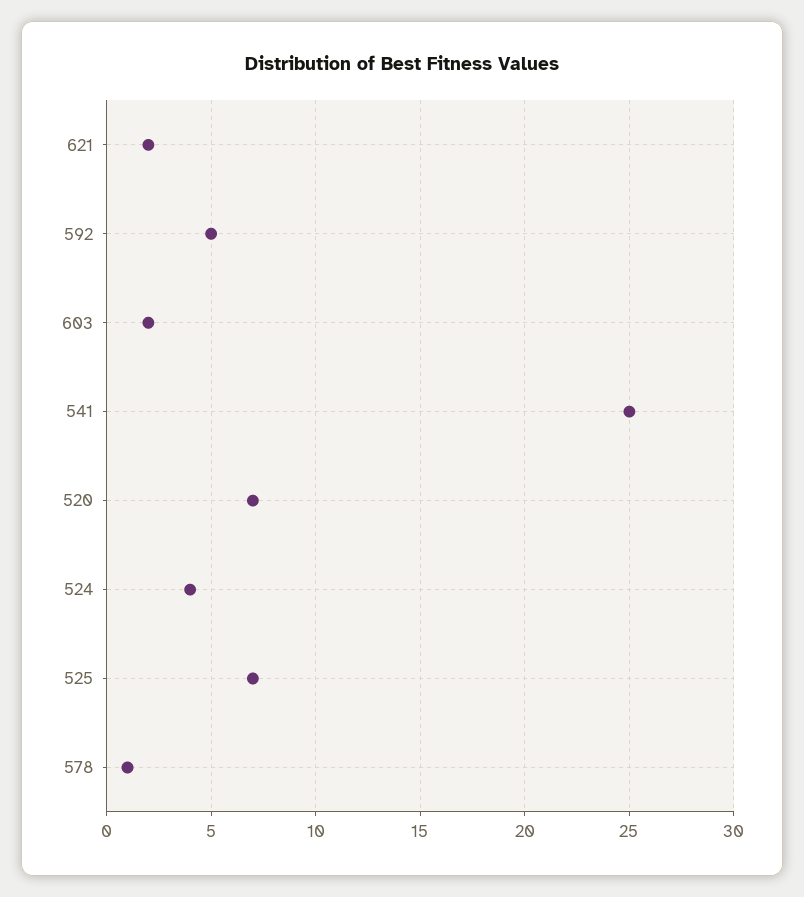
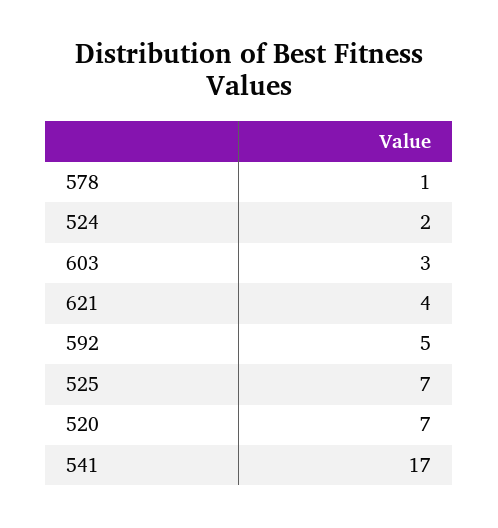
621: 2 -> 4
603: 2 -> 3
541: 25 -> 17
524: 4 -> 2

